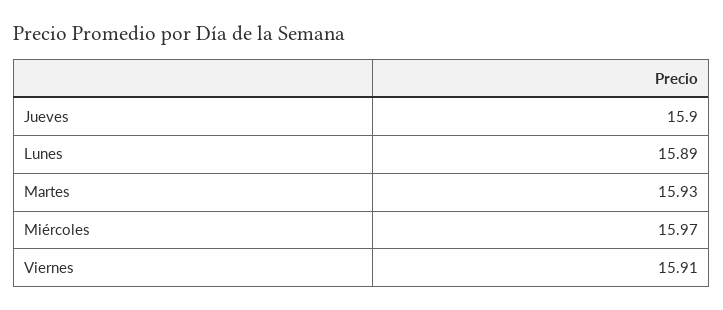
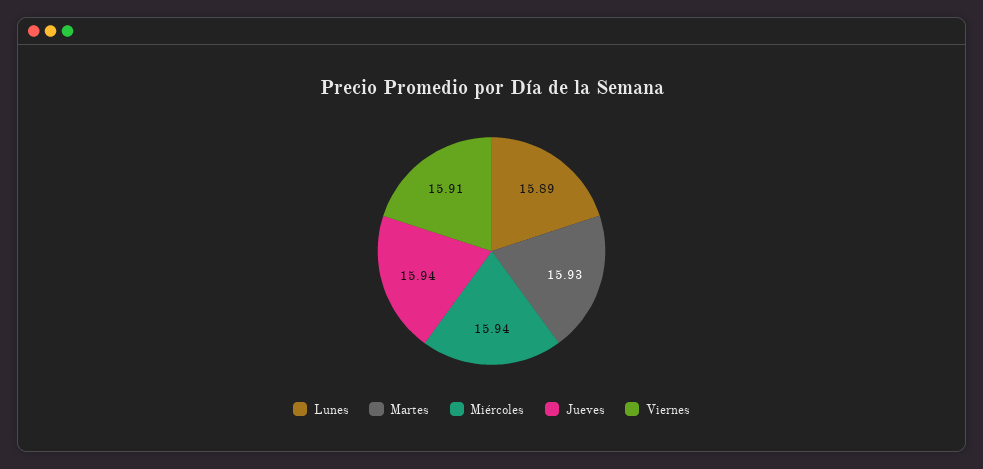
Jueves: 15.9 -> 15.94
Miércoles: 15.97 -> 15.94

